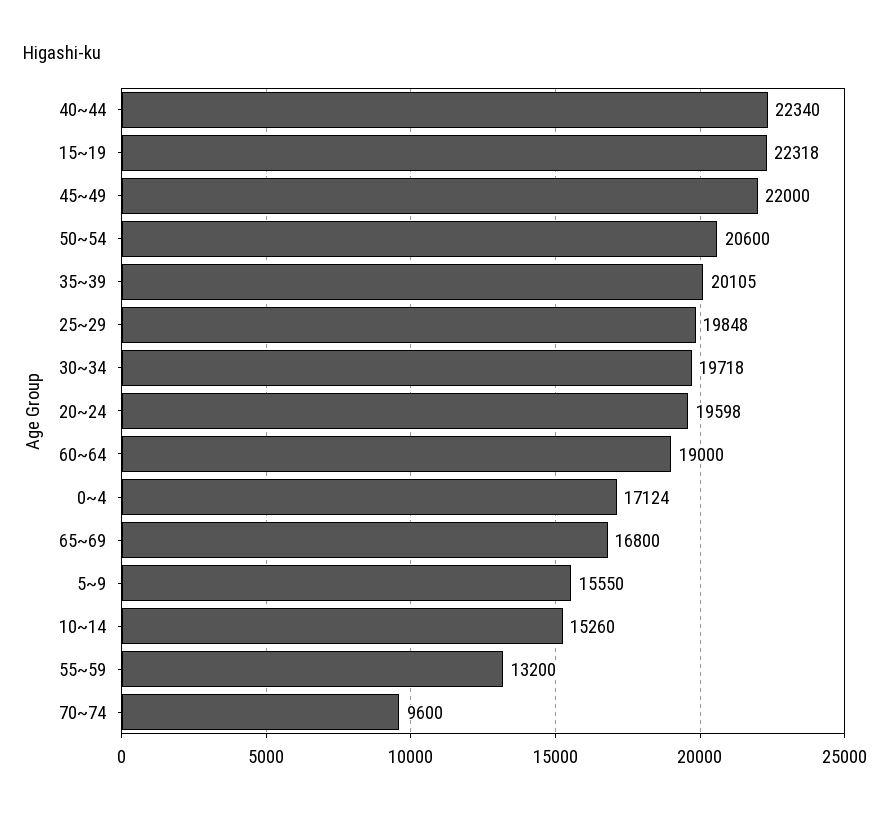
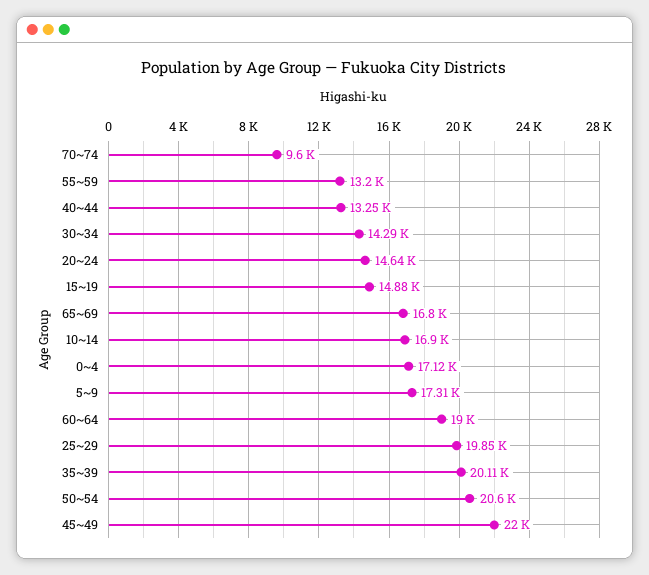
40~44: 22340 -> 13250
15~19: 22318 -> 14880
30~34: 19718 -> 14290
20~24: 19598 -> 14640
5~9: 15550 -> 17310
10~14: 15260 -> 16900

